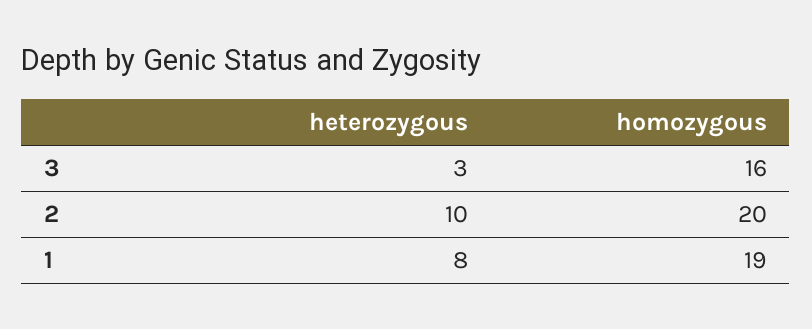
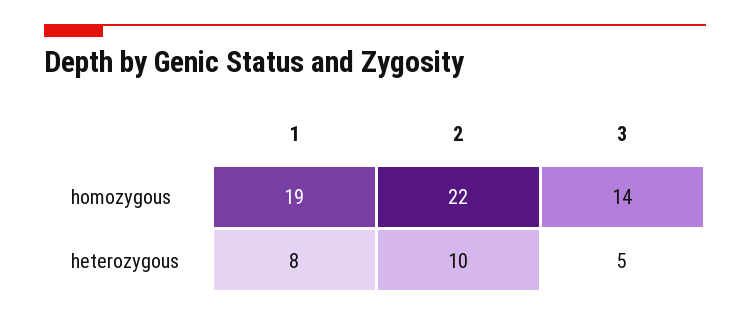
heterozygous, 3: 3 -> 5
homozygous, 3: 16 -> 14
homozygous, 2: 20 -> 22

